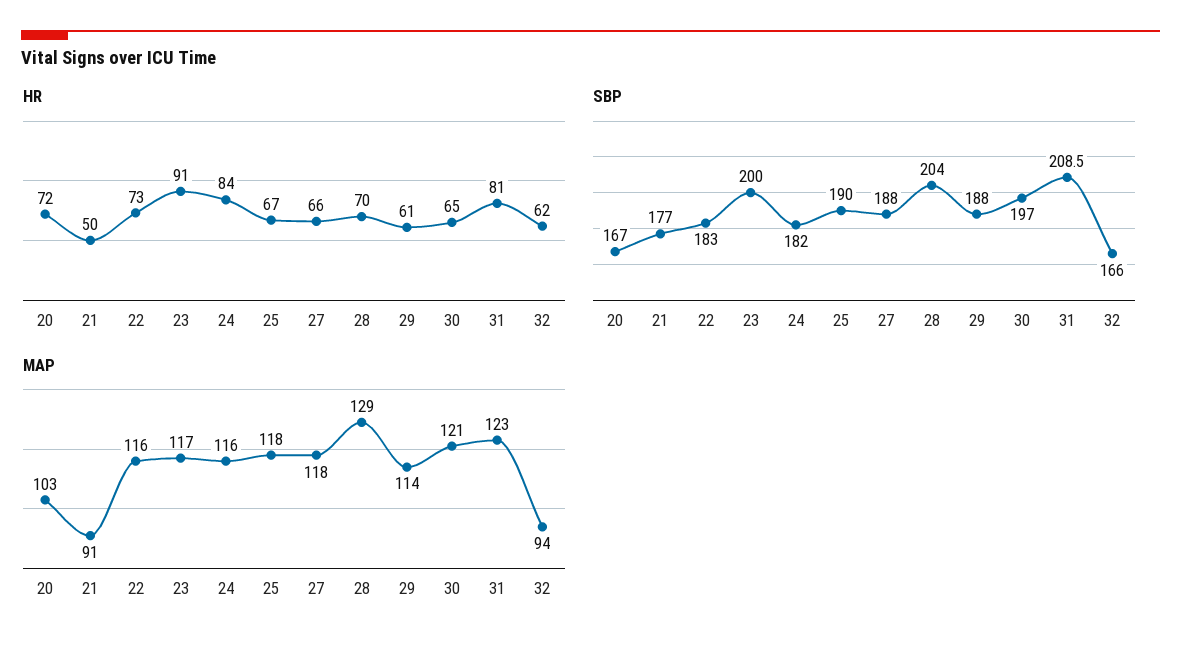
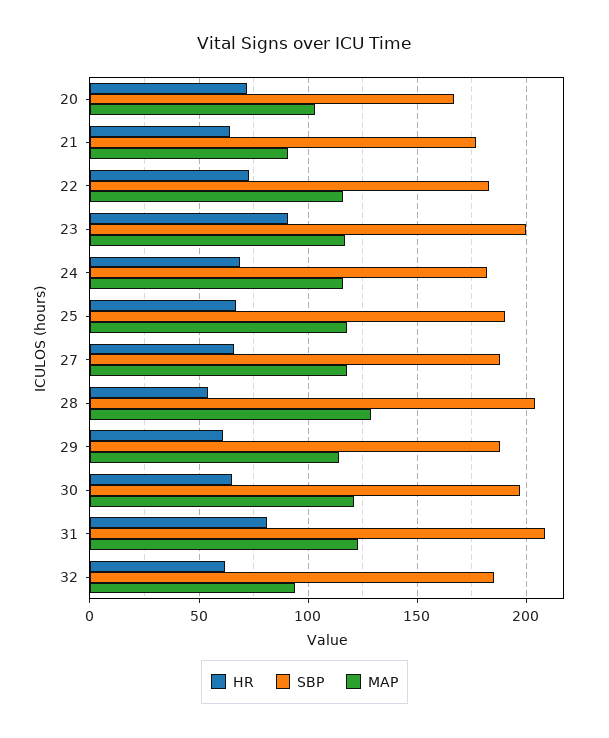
HR, 21: 50 -> 65
HR, 24: 84 -> 70
HR, 28: 70 -> 55
SBP, 32: 166 -> 185

